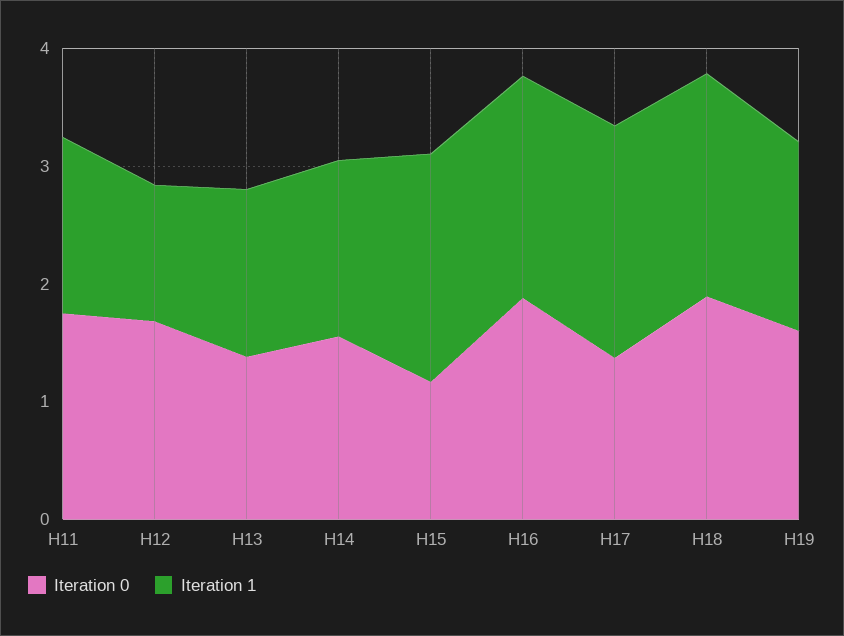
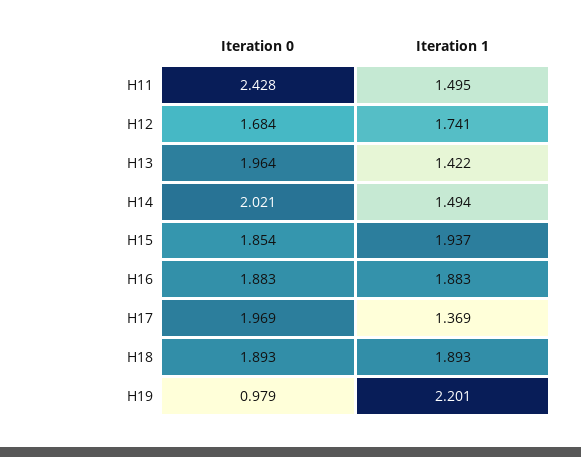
Iteration 0, H11: 1.8 -> 2.428
Iteration 1, H12: 1.2 -> 1.741
Iteration 0, H13: 1.4 -> 1.964
Iteration 0, H14: 1.6 -> 2.021
Iteration 0, H15: 1.2 -> 1.854
Iteration 0, H17: 1.4 -> 1.969
Iteration 1, H17: 2 -> 1.369
Iteration 0, H19: 1.6 -> 0.979
Iteration 1, H19: 1.6 -> 2.201

